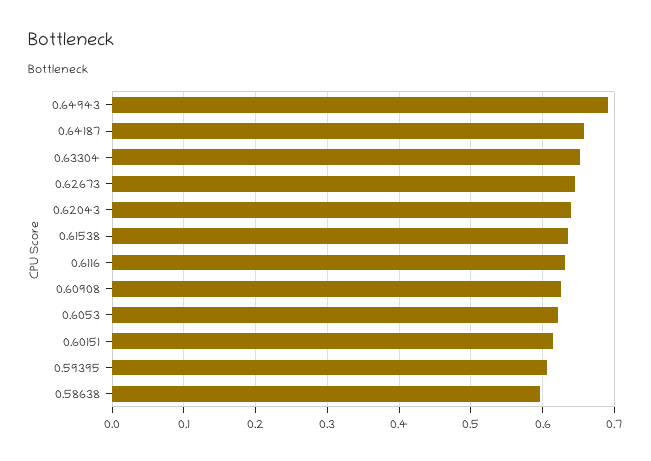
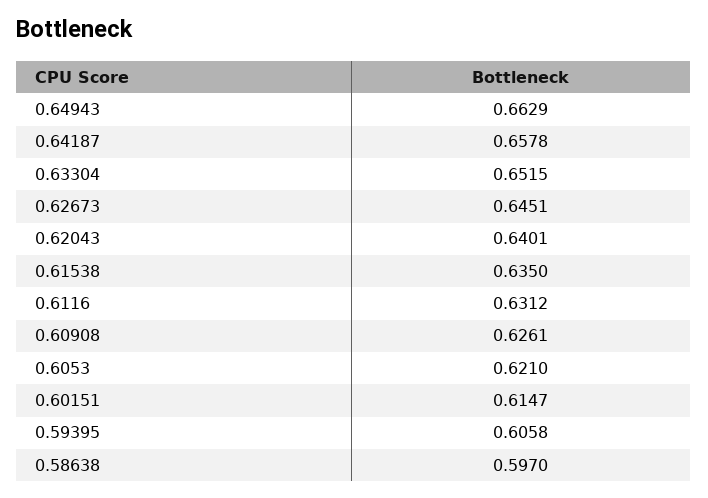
0.64943: 0.69 -> 0.6629

